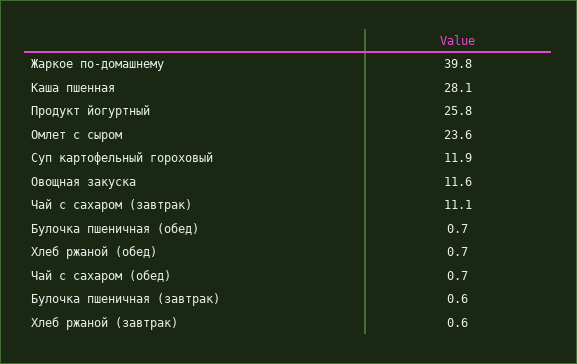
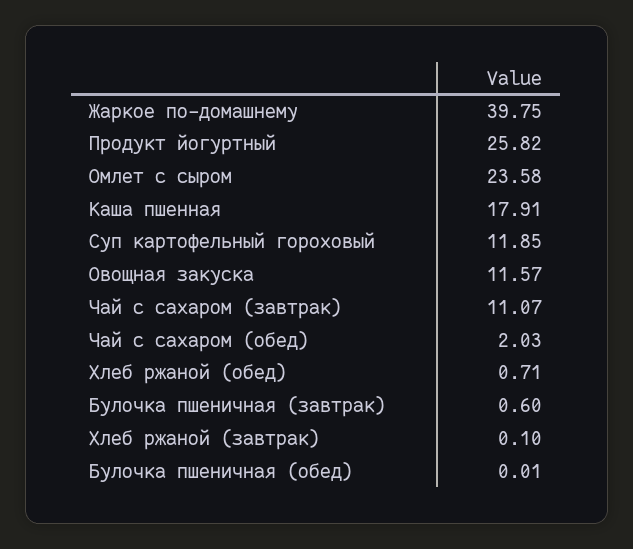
Каша пшенная: 28.1 -> 17.91
Булочка пшеничная (обед): 0.7 -> 0.01
Чай с сахаром (обед): 0.7 -> 2.03
Хлеб ржаной (завтрак): 0.6 -> 0.1

